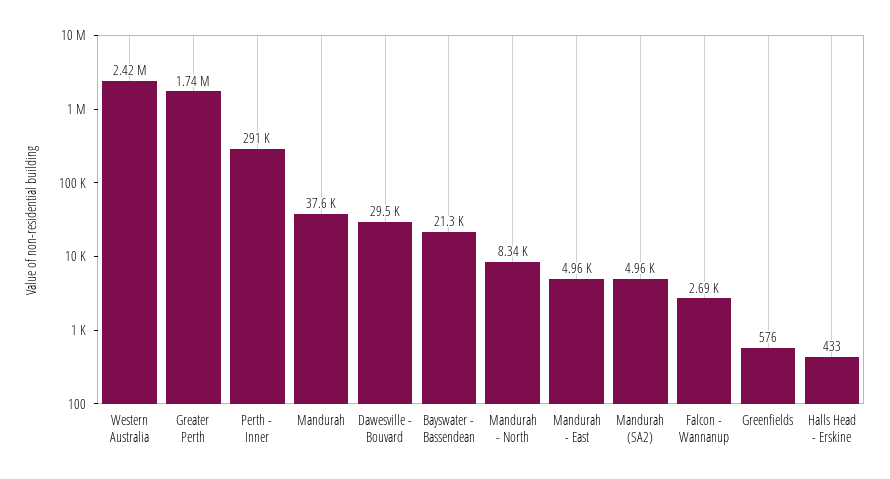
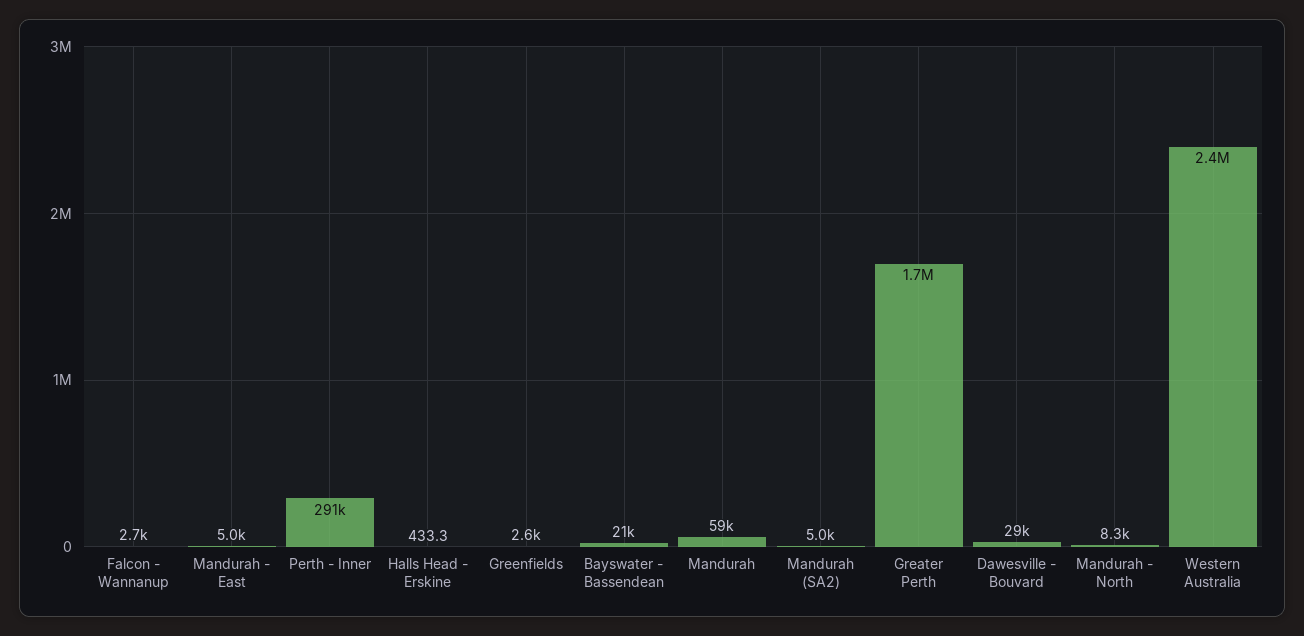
Mandurah: 37600 -> 59000
Greenfields: 576 -> 2600

